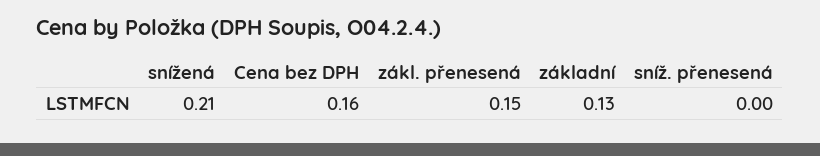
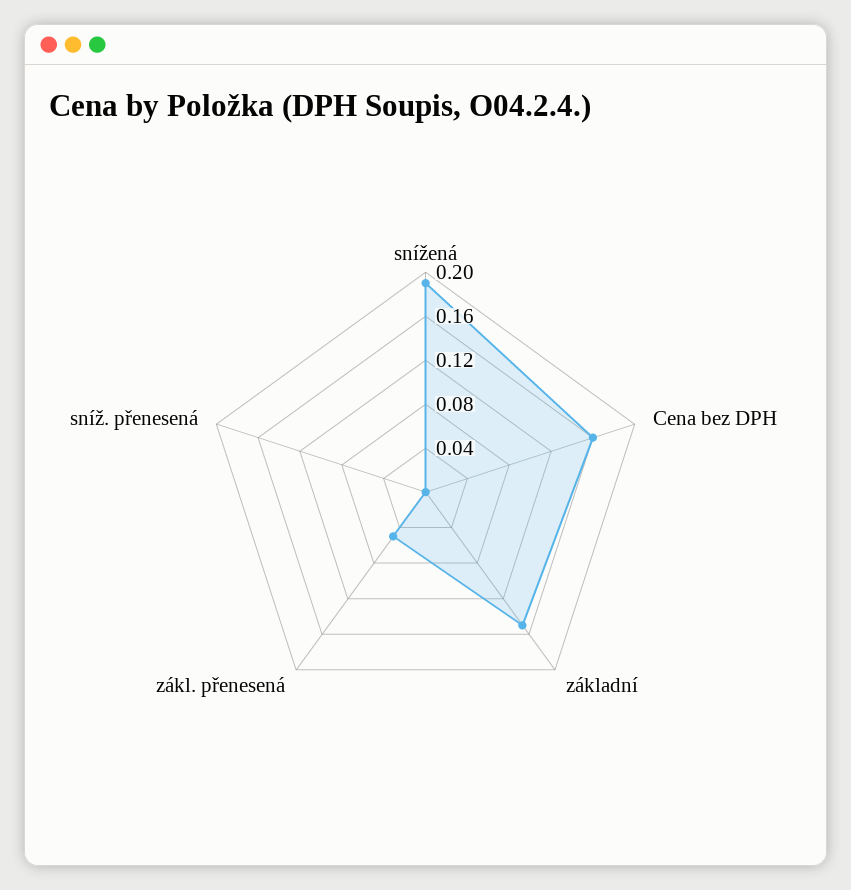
snížená: 0.21 -> 0.19
zákl. přenesená: 0.15 -> 0.05
základní: 0.13 -> 0.15

